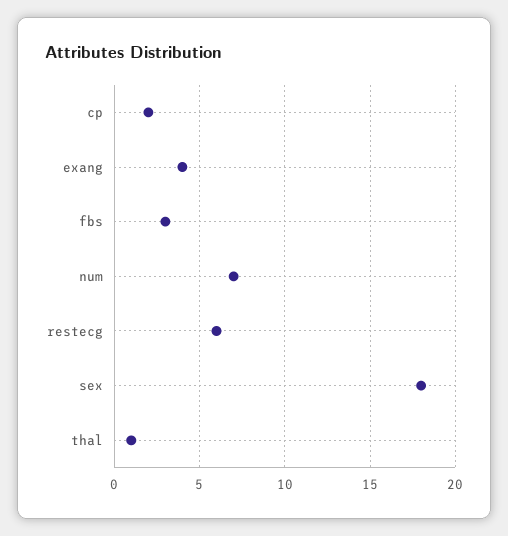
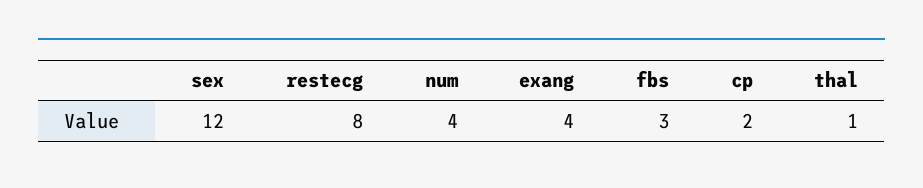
num: 7 -> 4
restecg: 6 -> 8
sex: 18 -> 12

